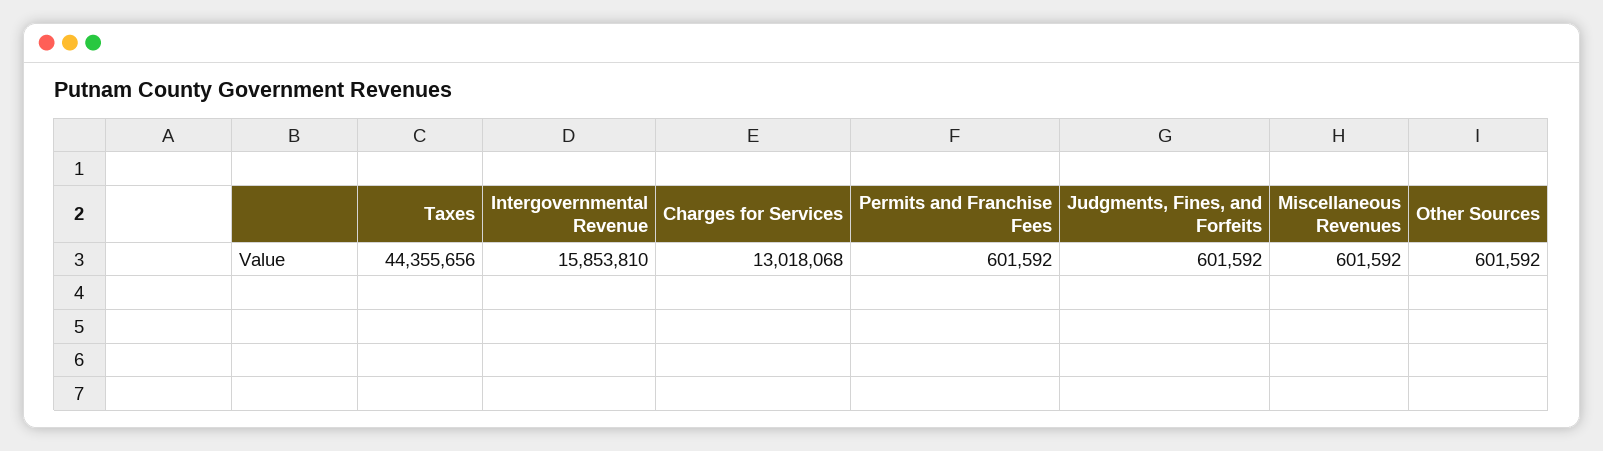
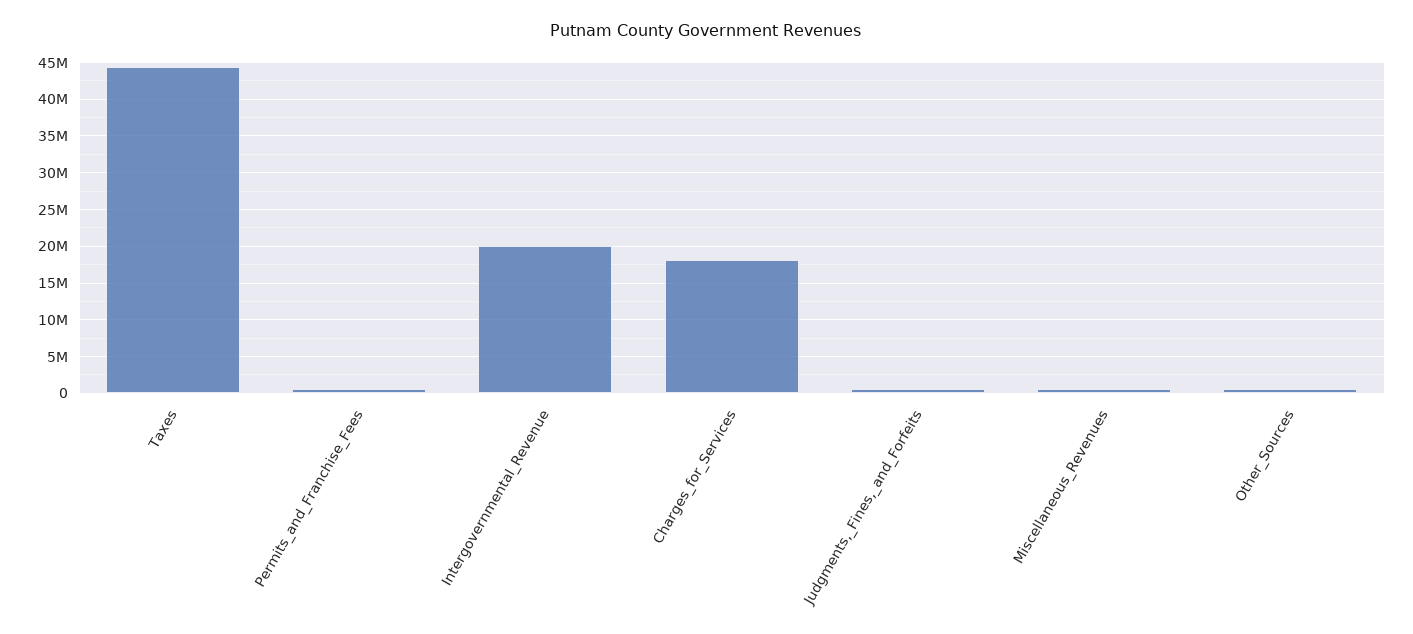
Intergovernmental Revenue: 15853810 -> 20000000
Charges for Services: 13018068 -> 18000000

